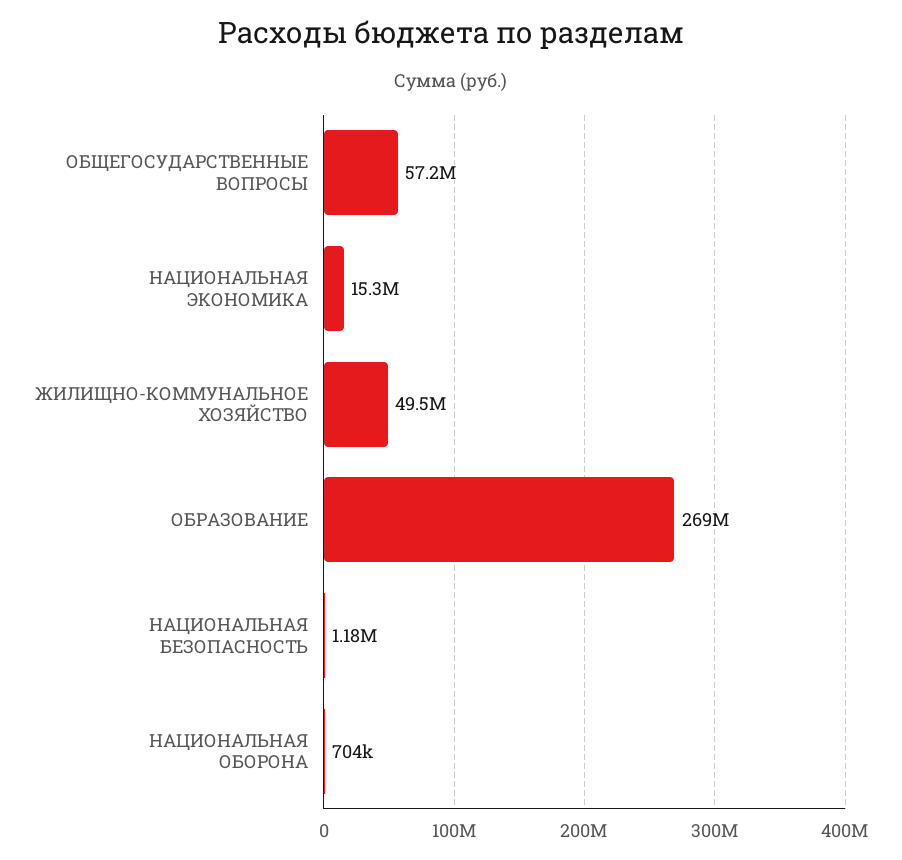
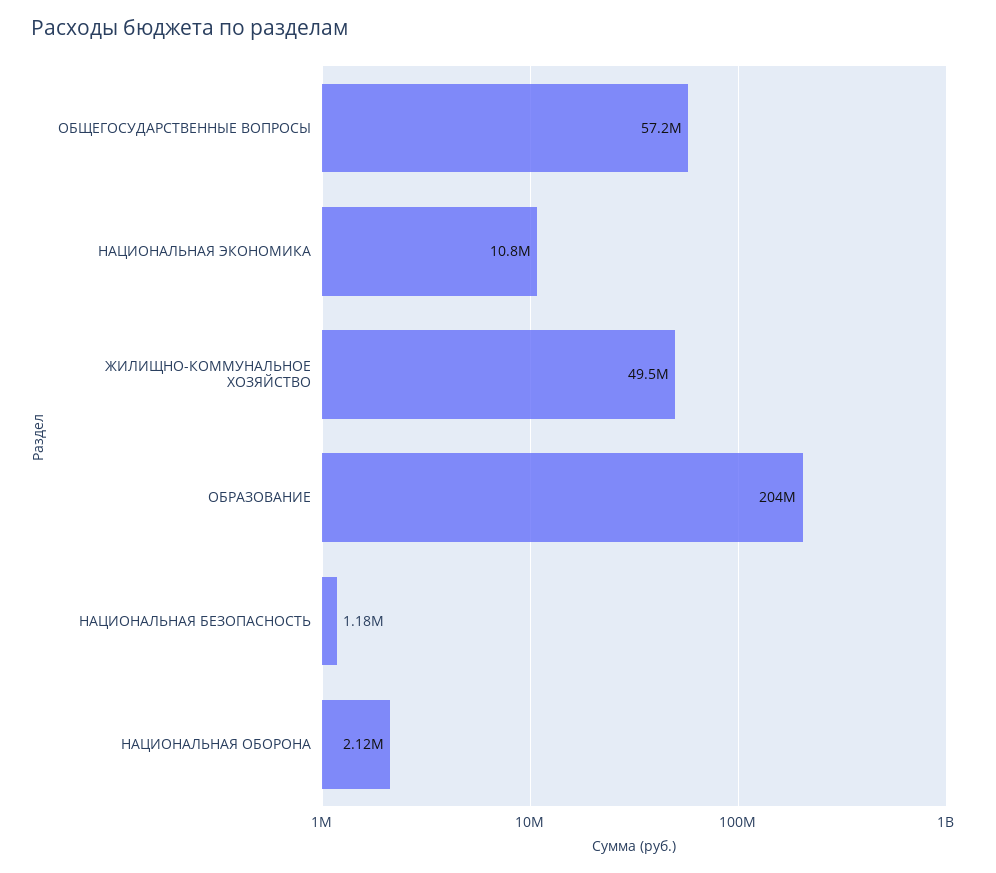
НАЦИОНАЛЬНАЯ ЭКОНОМИКА: 15300000 -> 10800000
ОБРАЗОВАНИЕ: 269000000 -> 204000000
НАЦИОНАЛЬНАЯ ОБОРОНА: 704000 -> 2120000

